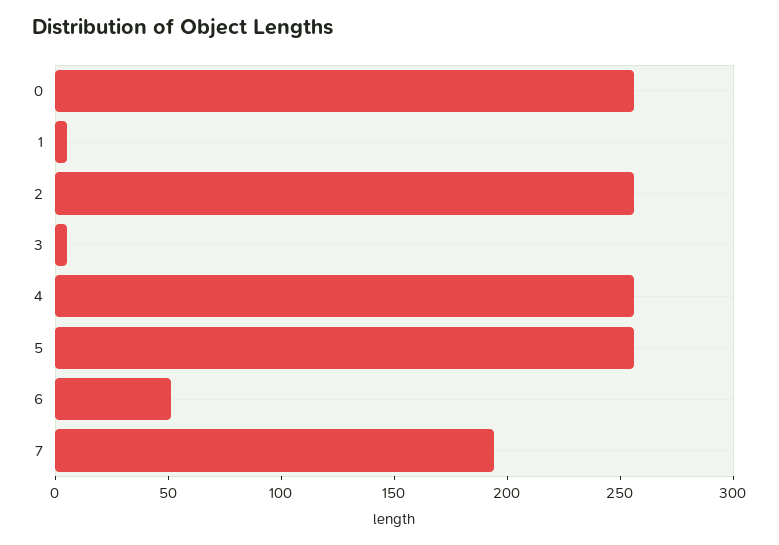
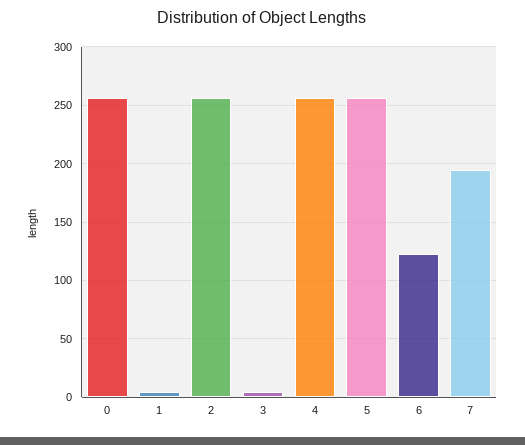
6: 50 -> 120

